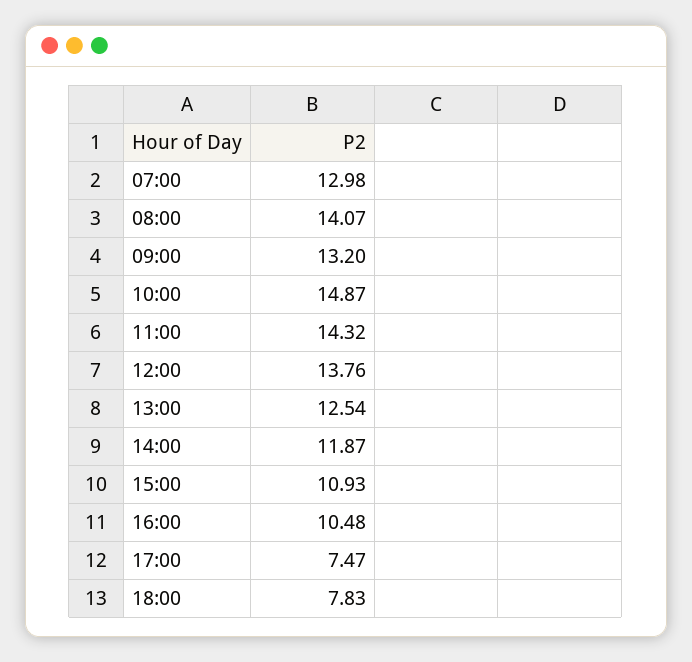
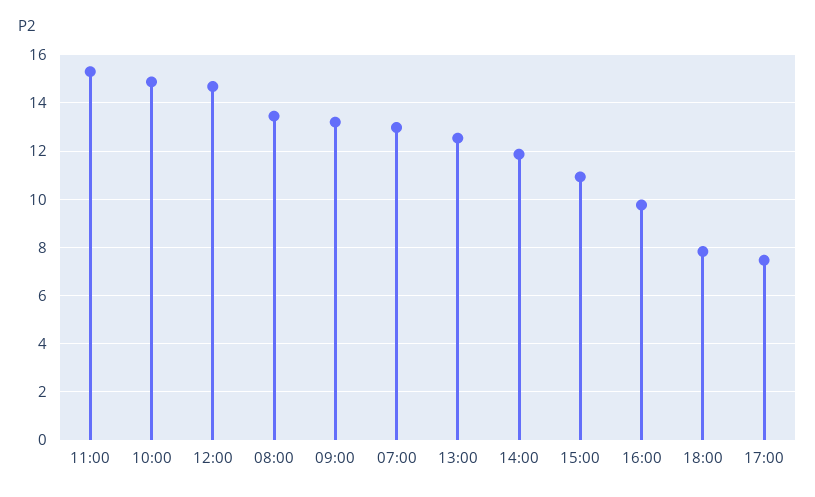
08:00: 14.07 -> 13.5
11:00: 14.32 -> 15.25
12:00: 13.76 -> 14.75
16:00: 10.48 -> 9.75

